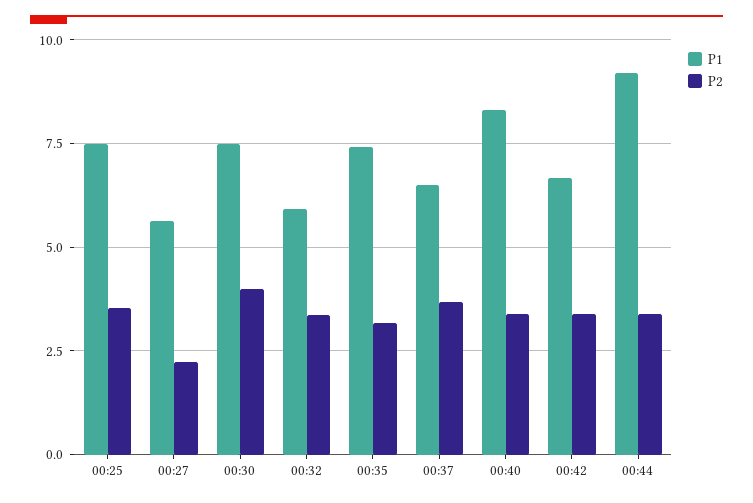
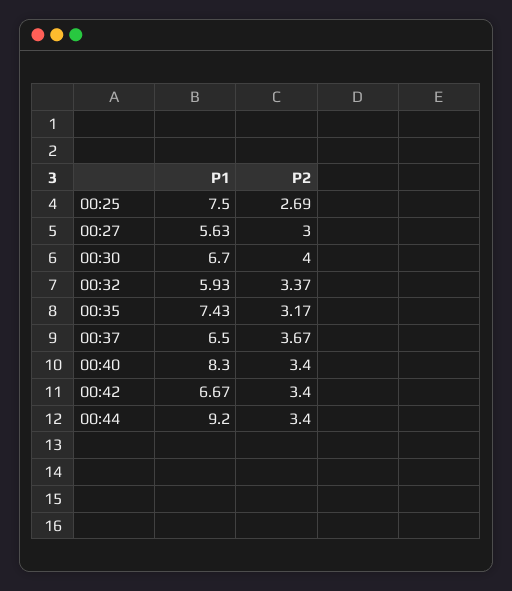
P2, 00:25: 3.5 -> 2.69
P2, 00:27: 2.25 -> 3
P1, 00:30: 7.5 -> 6.7

